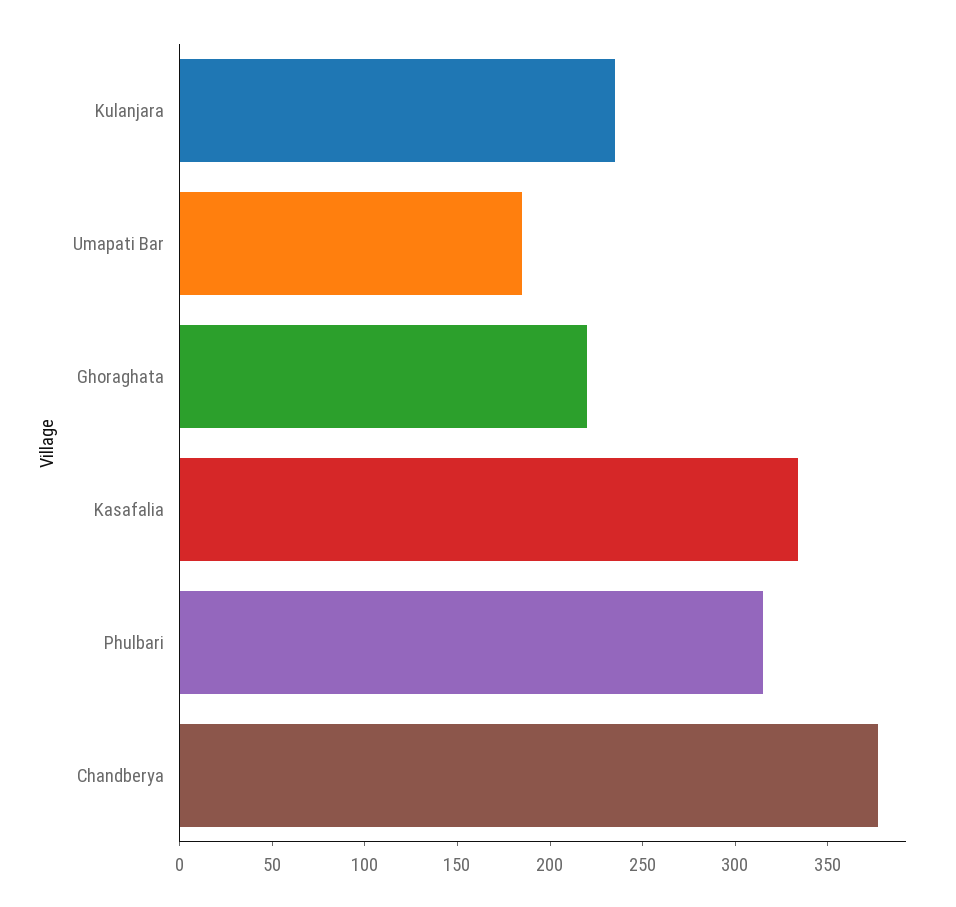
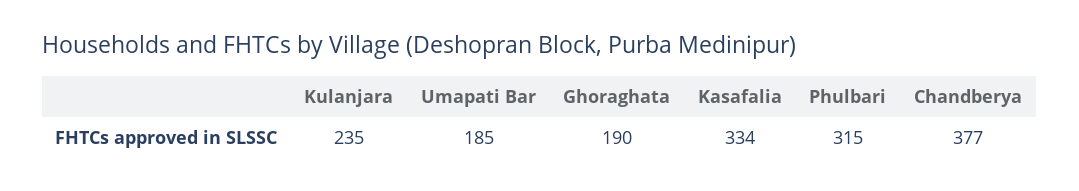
Ghoraghata: 220 -> 190

